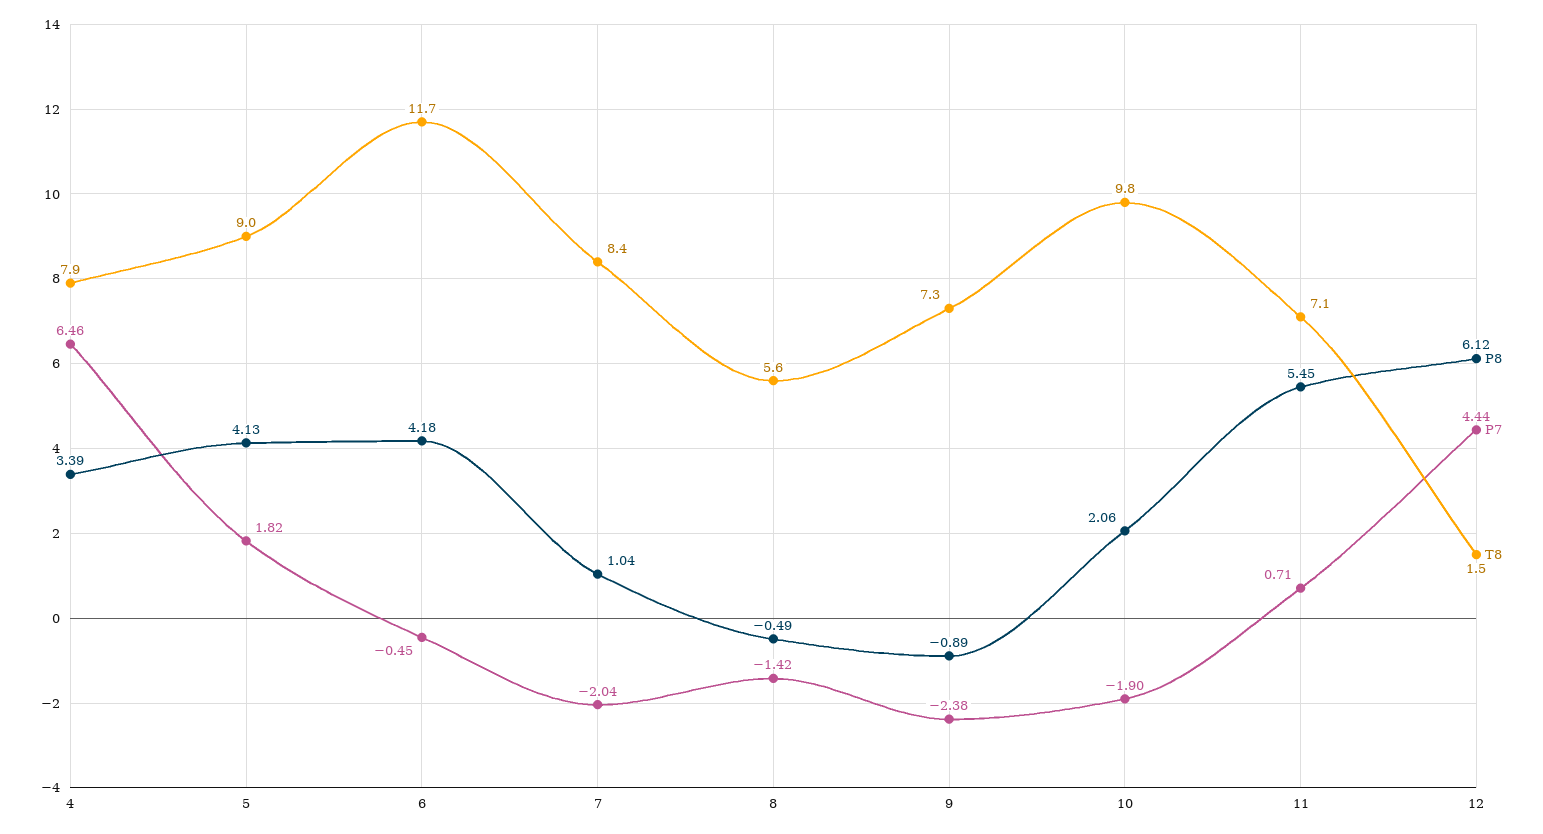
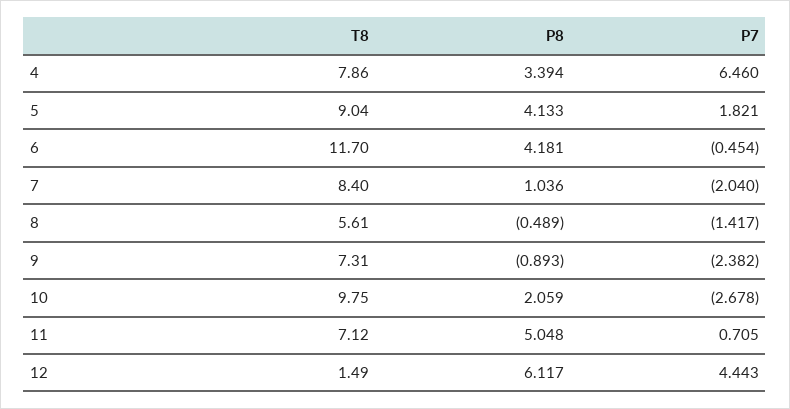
P7, 10: -1.9 -> -2.678
P8, 11: 5.45 -> 5.048

